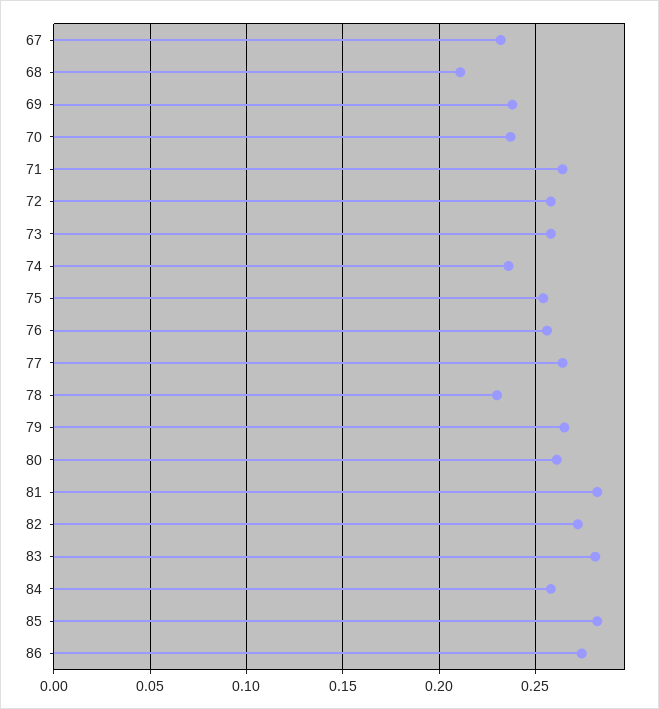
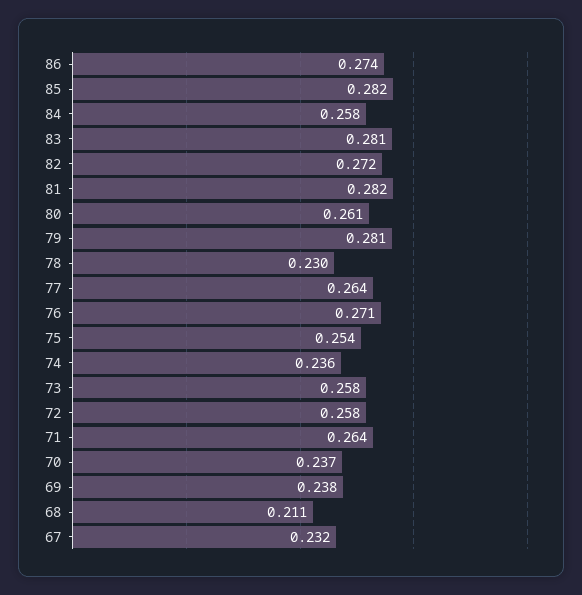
76: 0.255 -> 0.271
79: 0.265 -> 0.281

